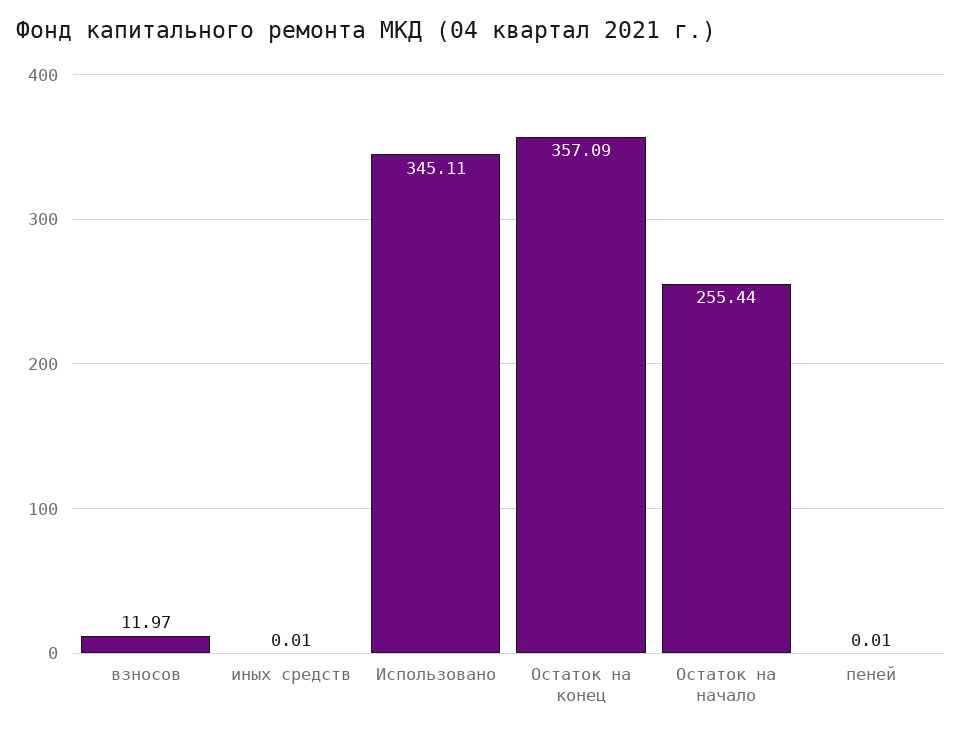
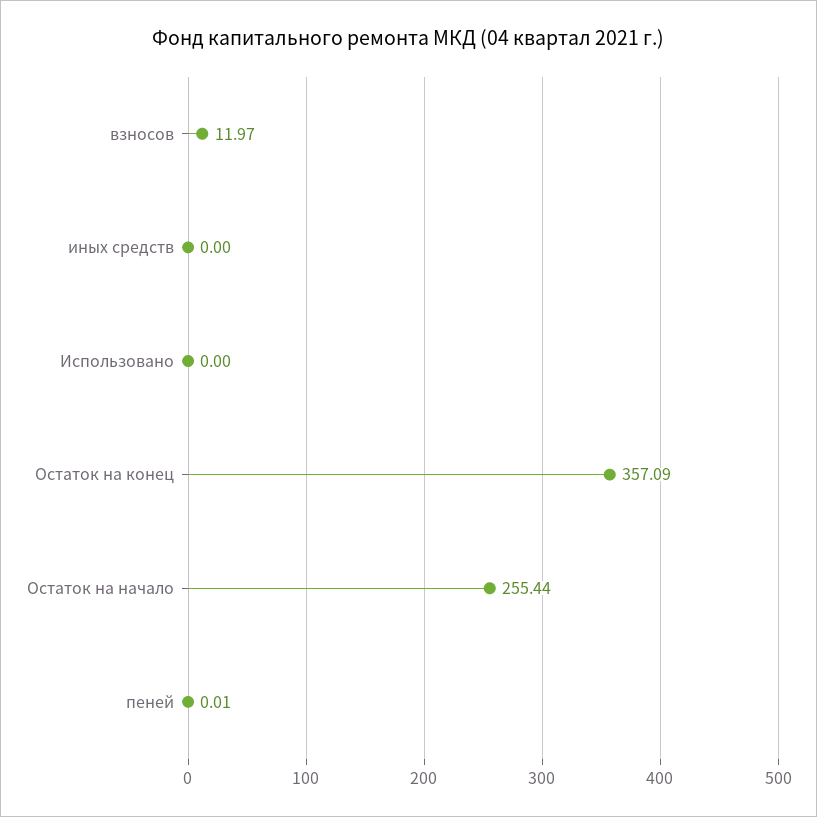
иных средств: 0.01 -> 0
Использовано: 345.11 -> 0

